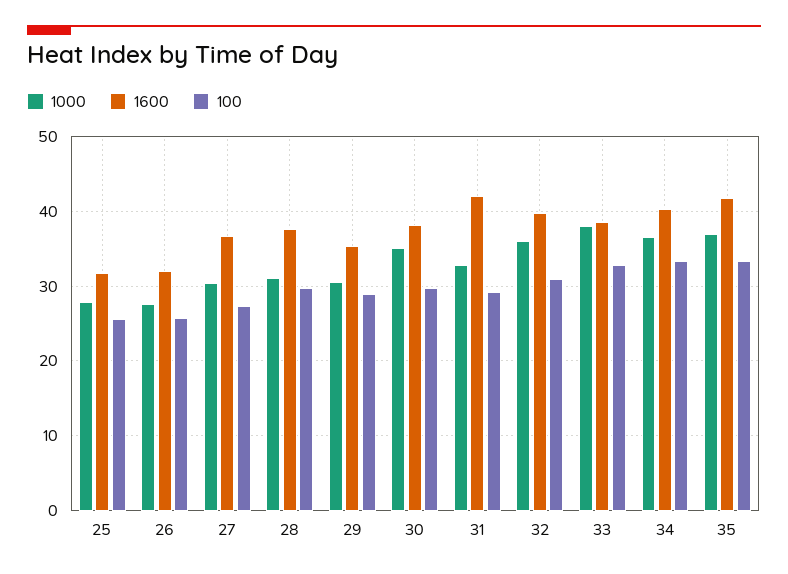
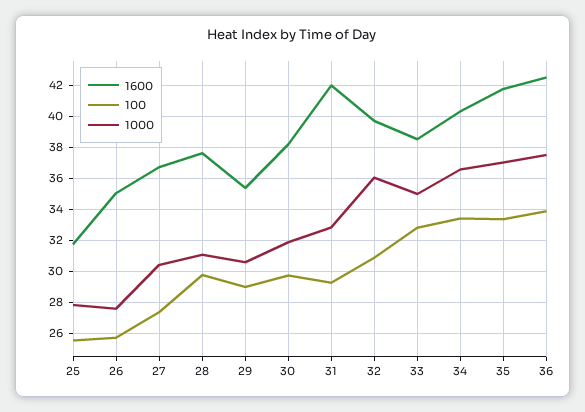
1600, 26: 32 -> 35
1000, 30: 35 -> 32
1000, 33: 38 -> 35
1600, 36: none -> 42.5
100, 36: none -> 34
1000, 36: none -> 37.5

